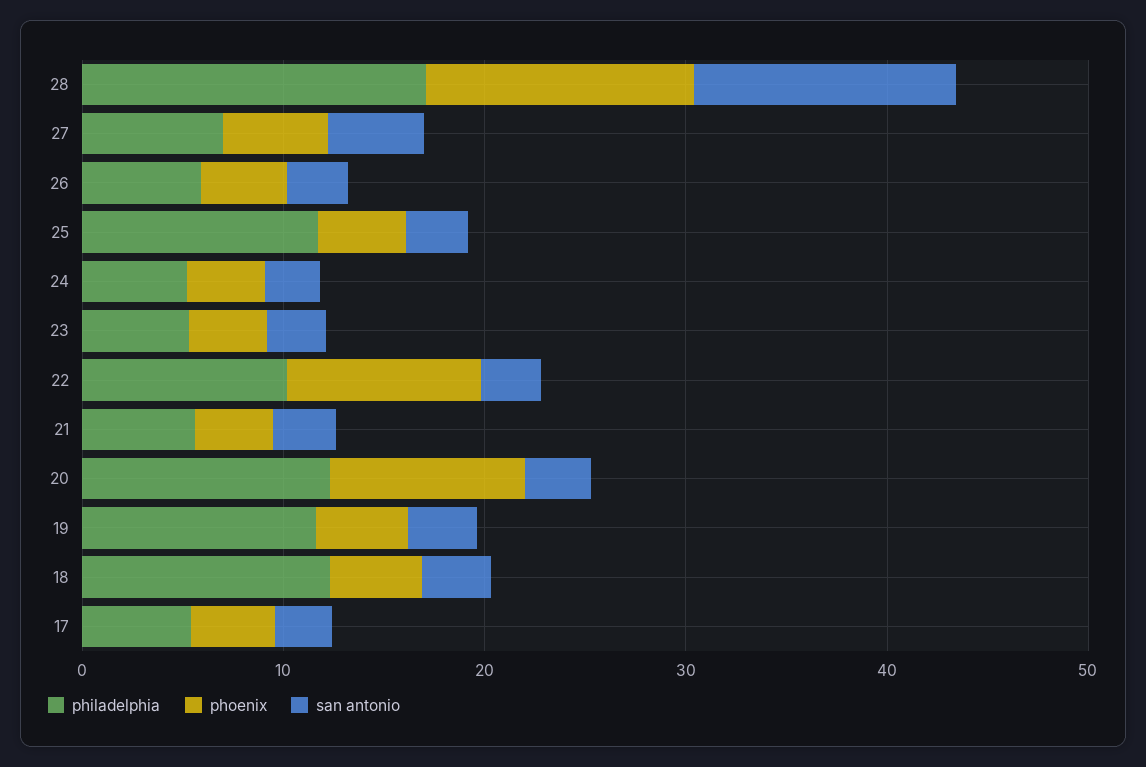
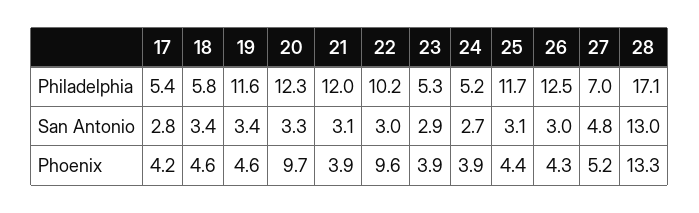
philadelphia, 26: 6 -> 12.5
philadelphia, 21: 6 -> 12
philadelphia, 18: 12 -> 5.8

